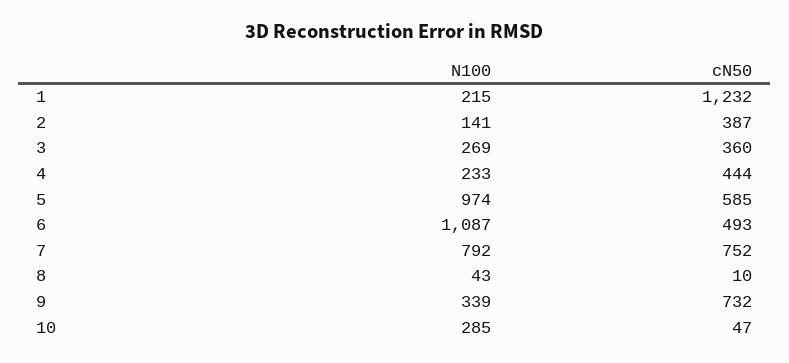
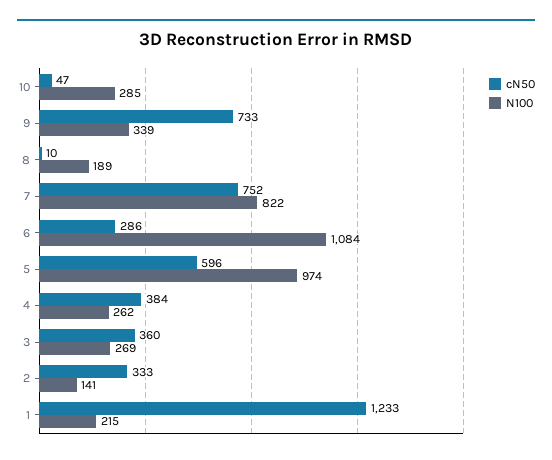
cN50, 1: 1232 -> 1233
cN50, 2: 387 -> 333
N100, 4: 233 -> 262
cN50, 4: 444 -> 384
cN50, 5: 585 -> 596
N100, 6: 1087 -> 1084
cN50, 6: 493 -> 286
N100, 7: 792 -> 822
N100, 8: 43 -> 189
cN50, 9: 732 -> 733

